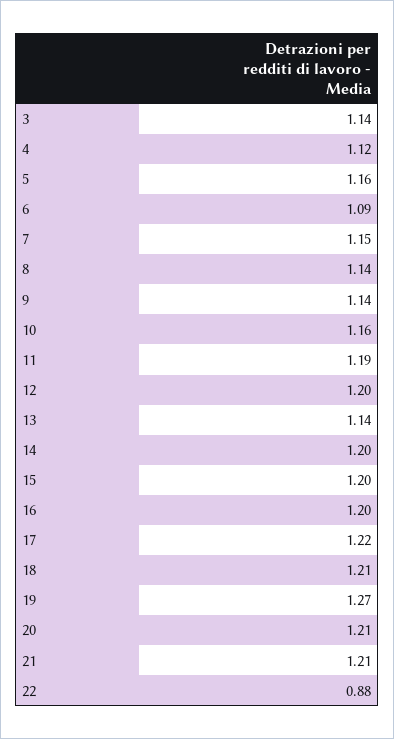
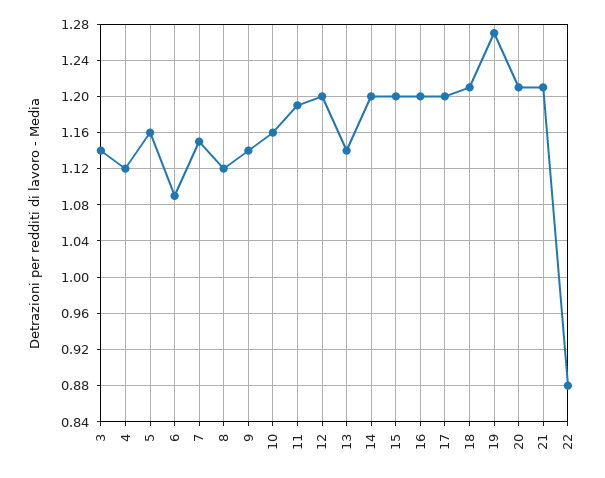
8: 1.14 -> 1.12
17: 1.22 -> 1.2

